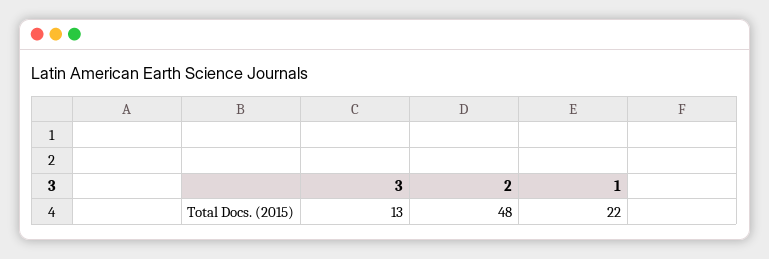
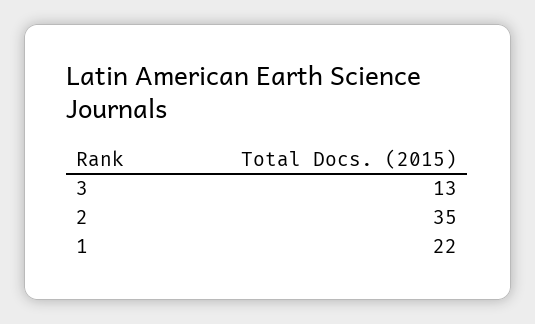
2: 48 -> 35

